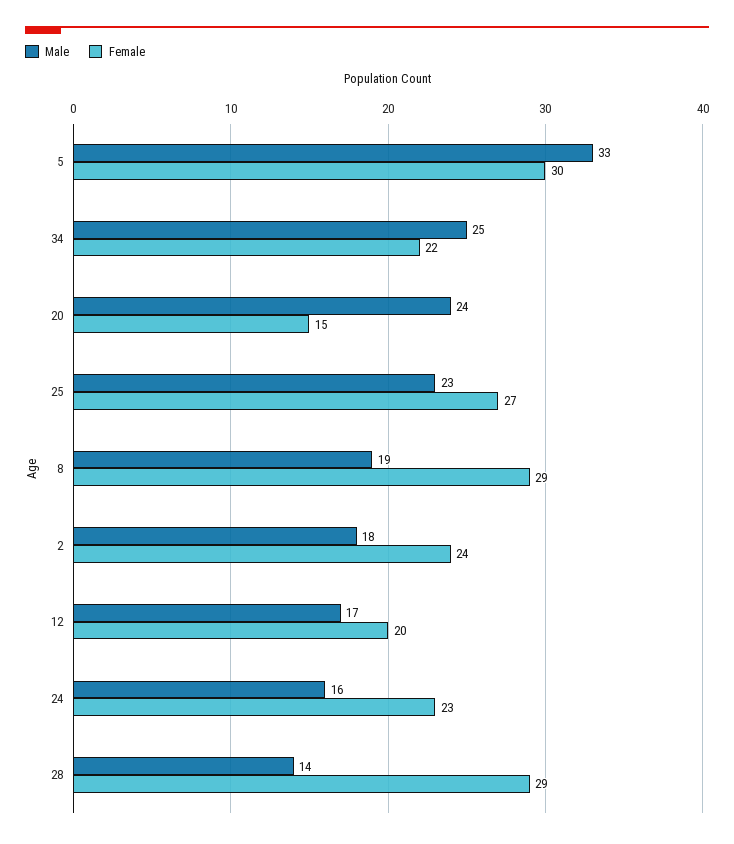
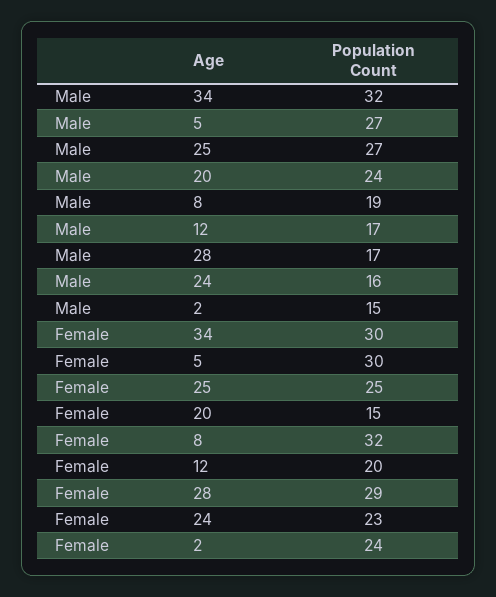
Male, 5: 33 -> 27
Male, 34: 25 -> 32
Female, 34: 22 -> 30
Male, 25: 23 -> 27
Female, 25: 27 -> 25
Female, 8: 29 -> 32
Male, 2: 18 -> 15
Male, 28: 14 -> 17

